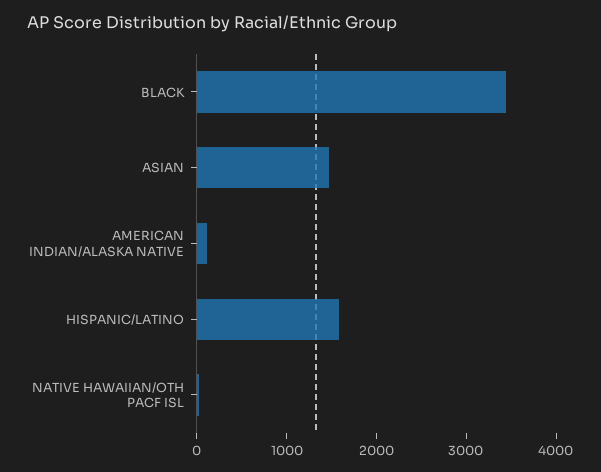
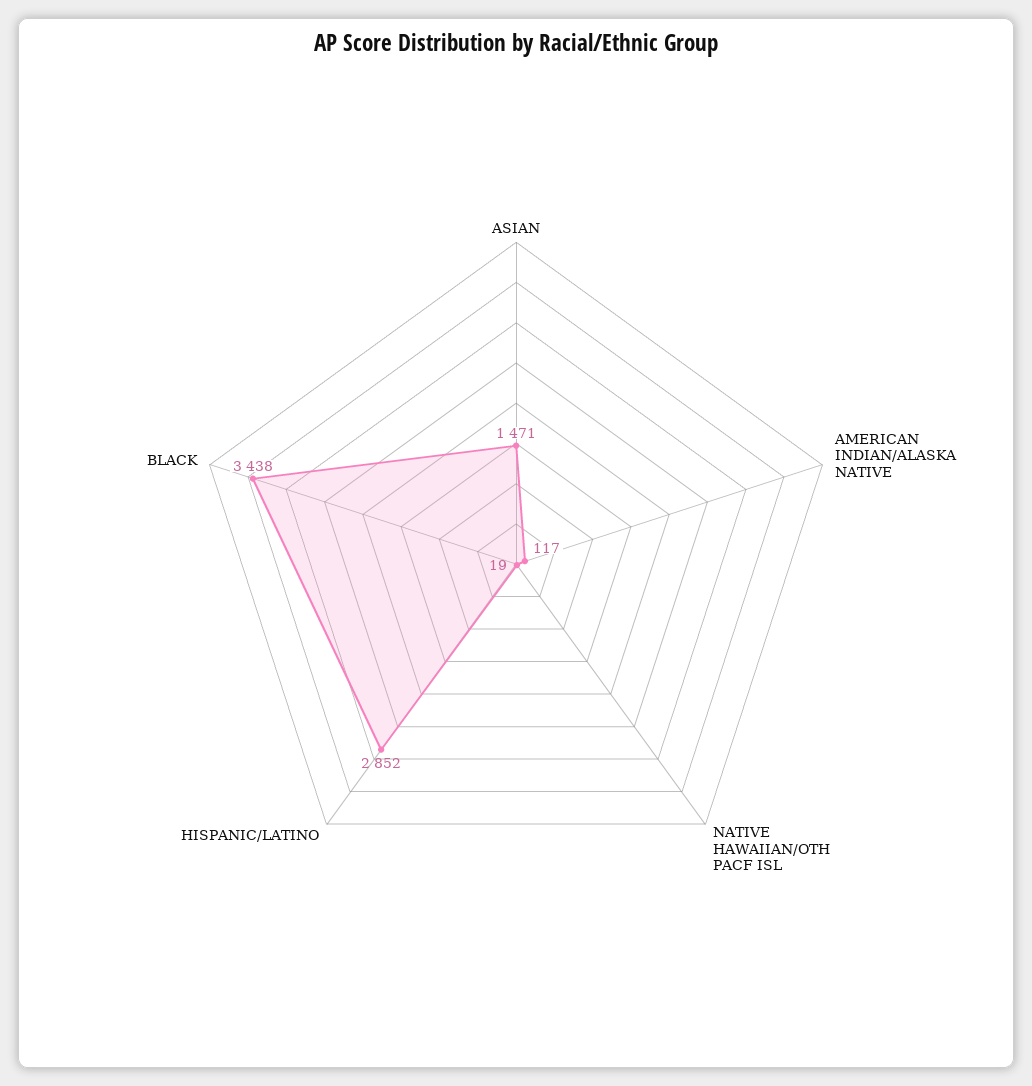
HISPANIC/LATINO: 1600 -> 2852

